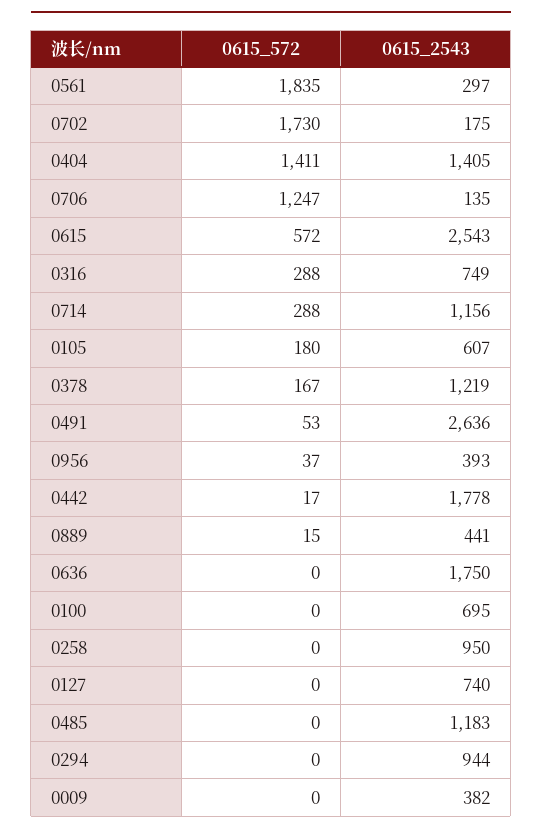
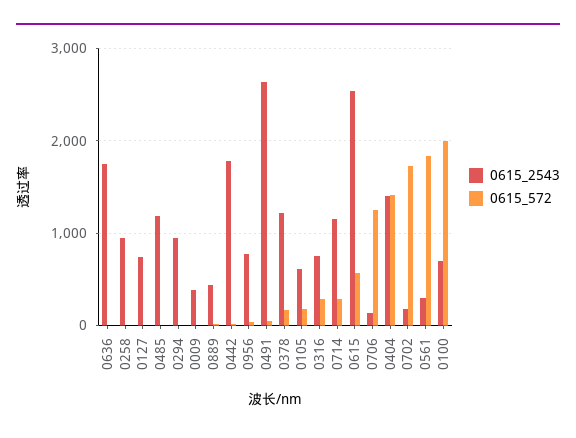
0615_2543, 0956: 393 -> 800
0615_572, 0100: 0 -> 2000

